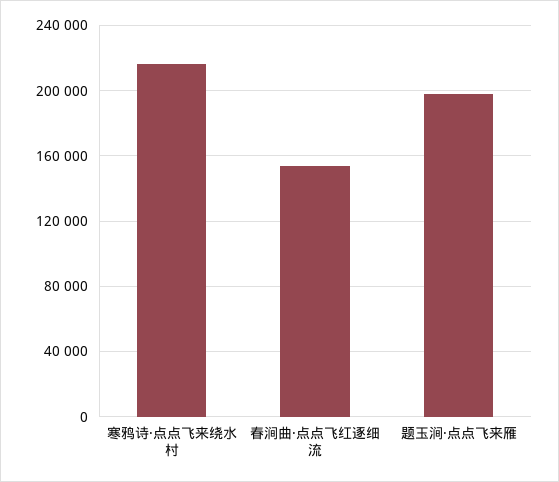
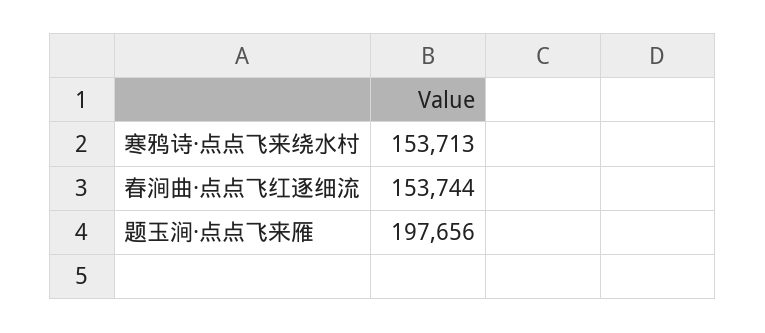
寒鸦诗·点点飞来绕水村: 215000 -> 153713

